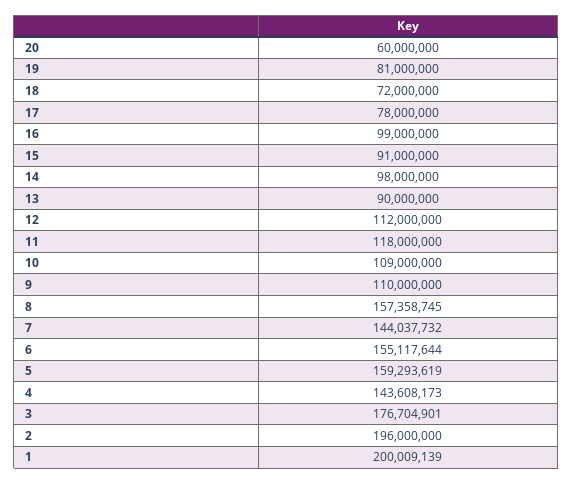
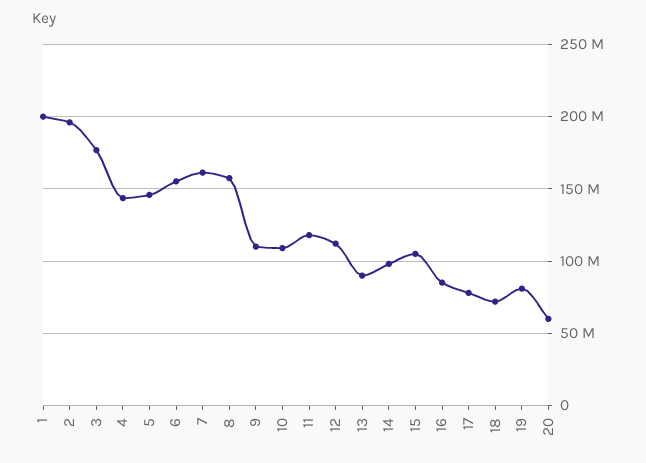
16: 99000000 -> 85000000
15: 91000000 -> 105000000
7: 144037732 -> 160000000
5: 159293619 -> 145000000

